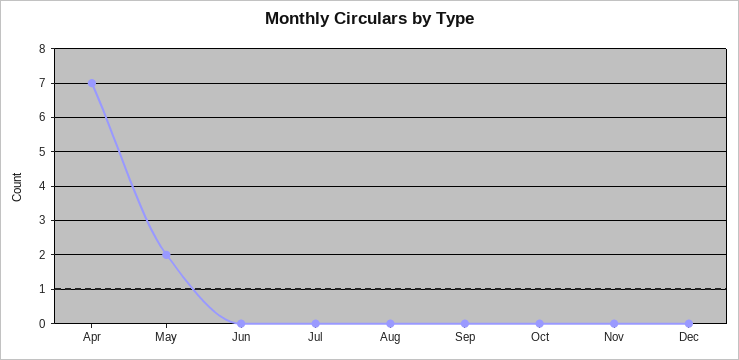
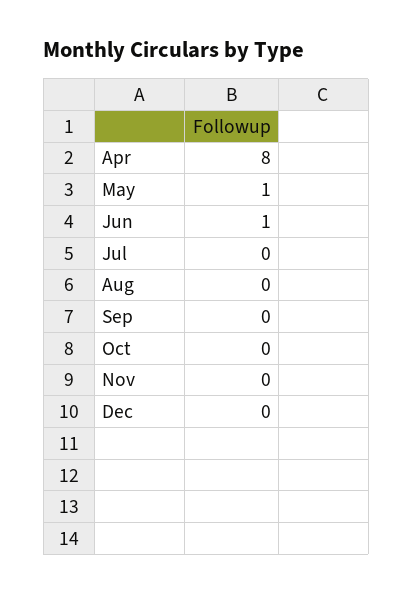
Apr: 7 -> 8
May: 2 -> 1
Jun: 0 -> 1

